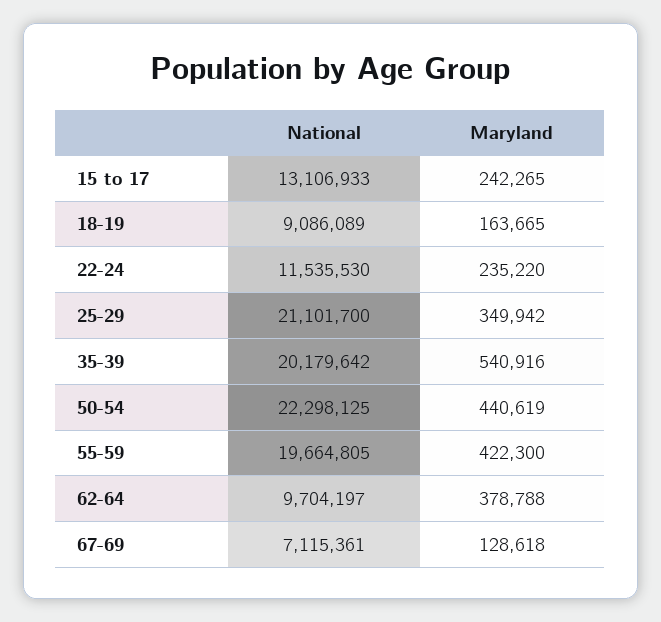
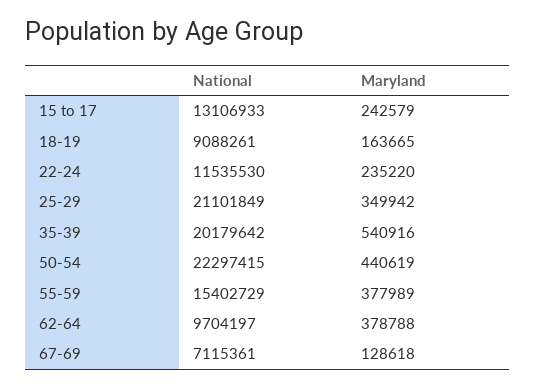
Maryland, 15 to 17: 242265 -> 242579
National, 18-19: 9086089 -> 9088261
National, 25-29: 21101700 -> 21101849
National, 50-54: 22298125 -> 22297415
National, 55-59: 19664805 -> 15402729
Maryland, 55-59: 422300 -> 377989

